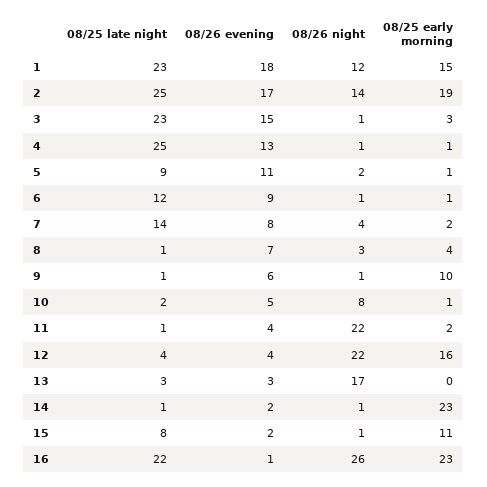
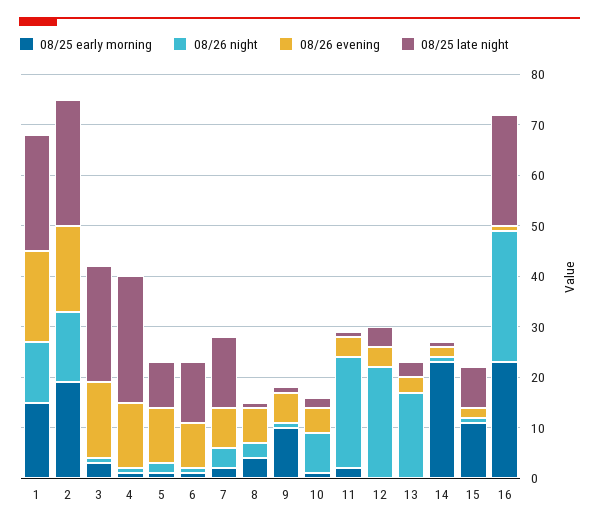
08/25 early morning, 12: 16 -> 0

